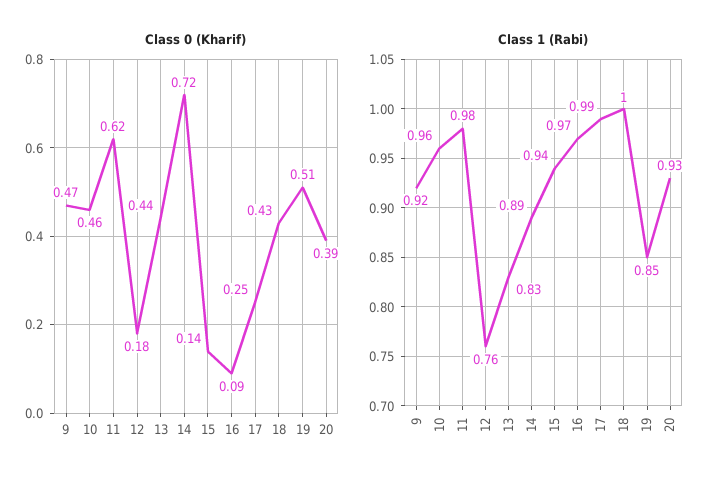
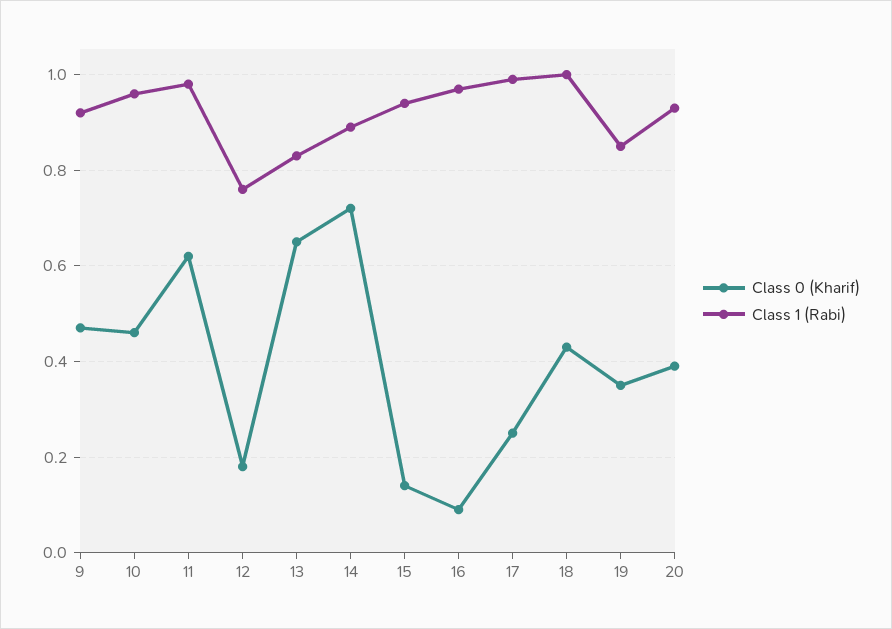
Class 0 (Kharif), 13: 0.44 -> 0.65
Class 0 (Kharif), 19: 0.51 -> 0.35

